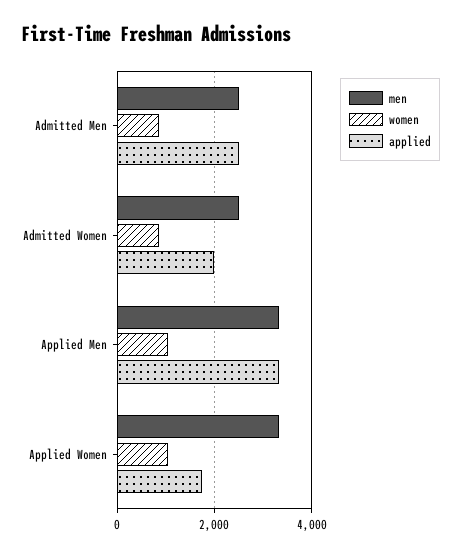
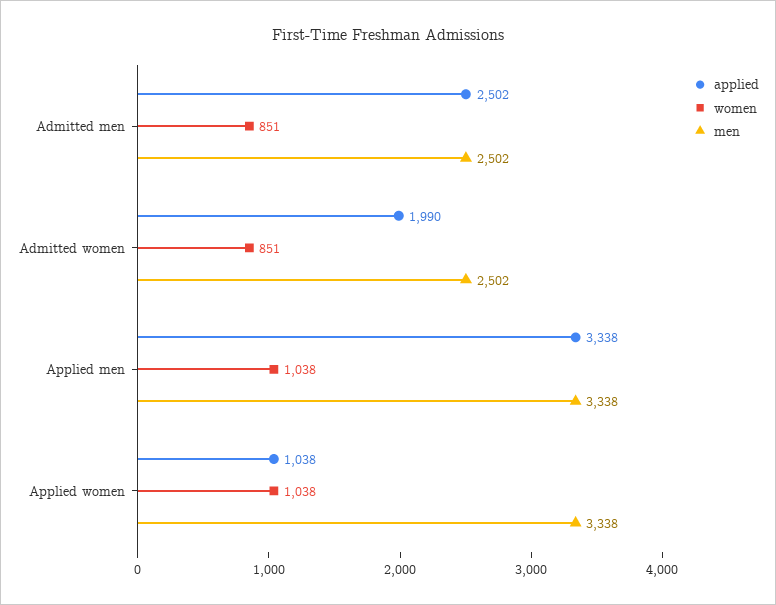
applied, Applied Women: 1800 -> 1038

